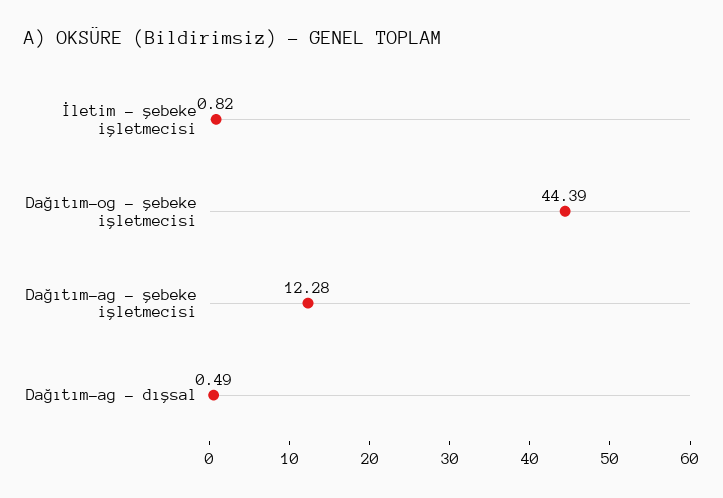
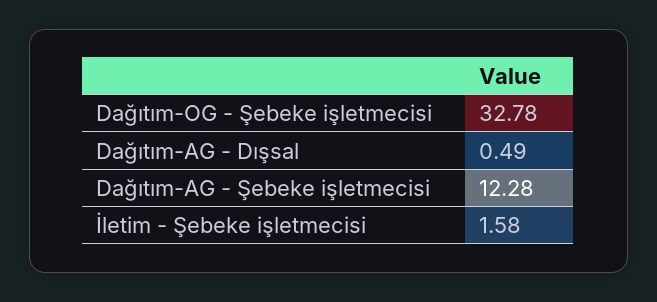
İletim - şebeke işletmecisi: 0.82 -> 1.58
Dağıtım-og - şebeke işletmecisi: 44.39 -> 32.78

